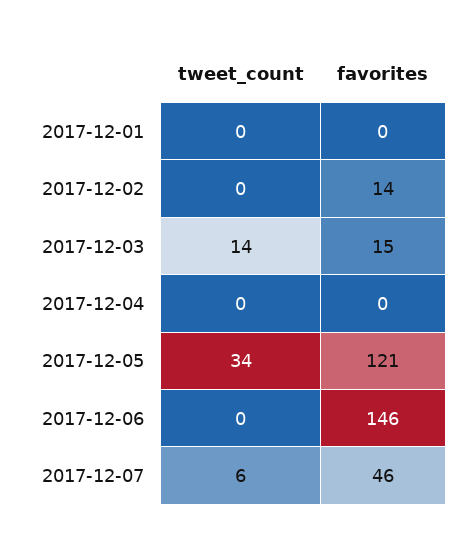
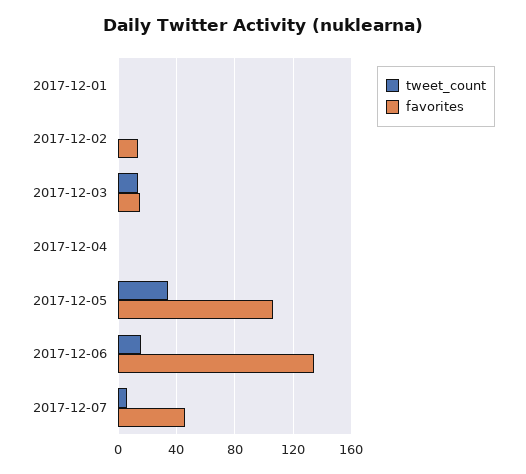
favorites, 2017-12-05: 121 -> 105
tweet_count, 2017-12-06: 0 -> 15
favorites, 2017-12-06: 146 -> 135

